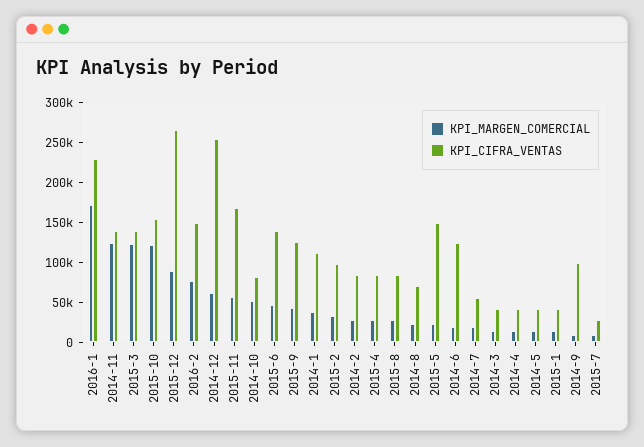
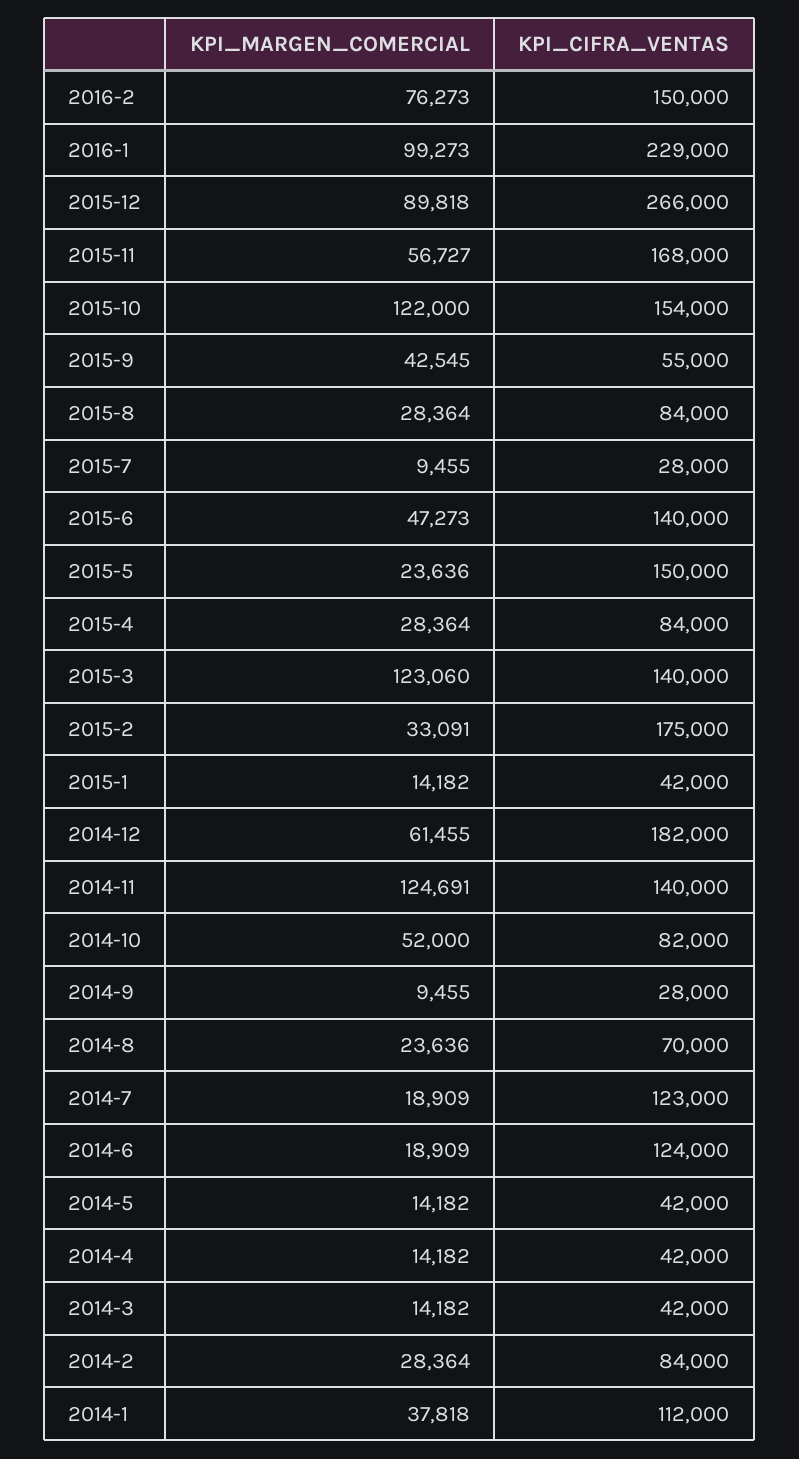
KPI_MARGEN_COMERCIAL, 2016-1: 175000 -> 99273
KPI_CIFRA_VENTAS, 2014-12: 250000 -> 182000
KPI_CIFRA_VENTAS, 2015-9: 125000 -> 55000
KPI_CIFRA_VENTAS, 2015-2: 100000 -> 175000
KPI_CIFRA_VENTAS, 2014-7: 50000 -> 123000
KPI_CIFRA_VENTAS, 2014-9: 100000 -> 28000

